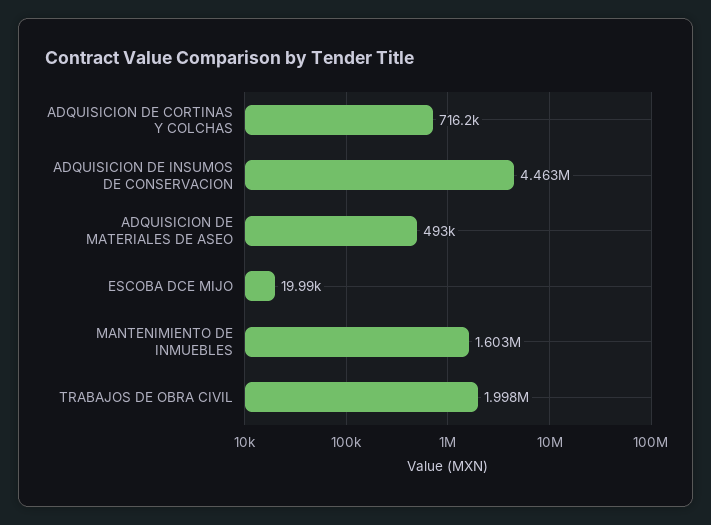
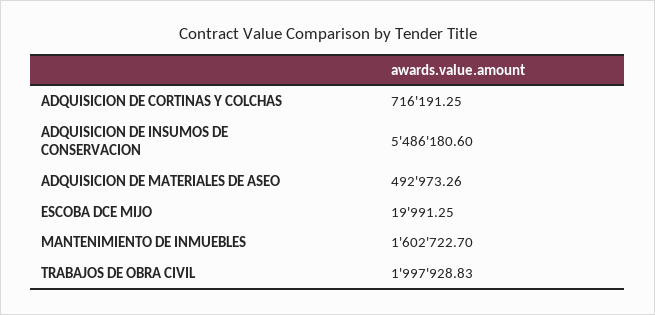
ADQUISICION DE INSUMOS DE CONSERVACION: 4463000 -> 5486180.6

